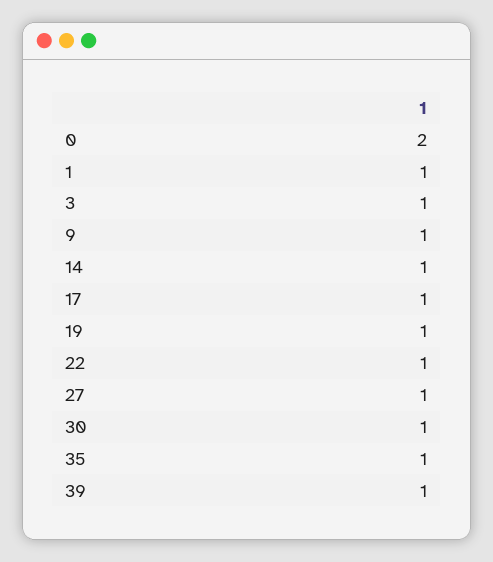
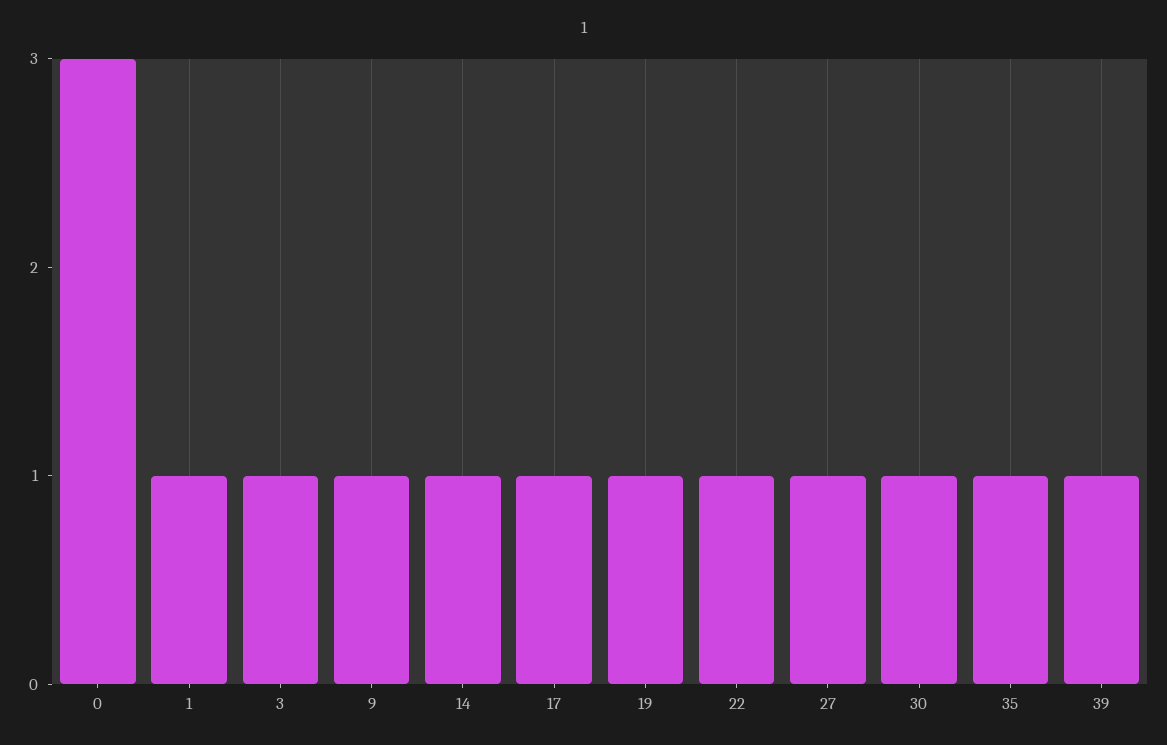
0: 2 -> 3

